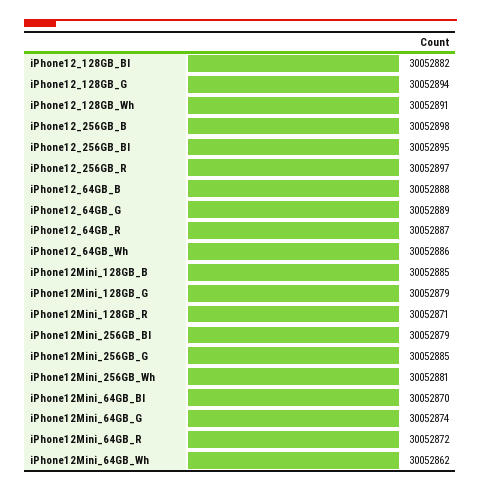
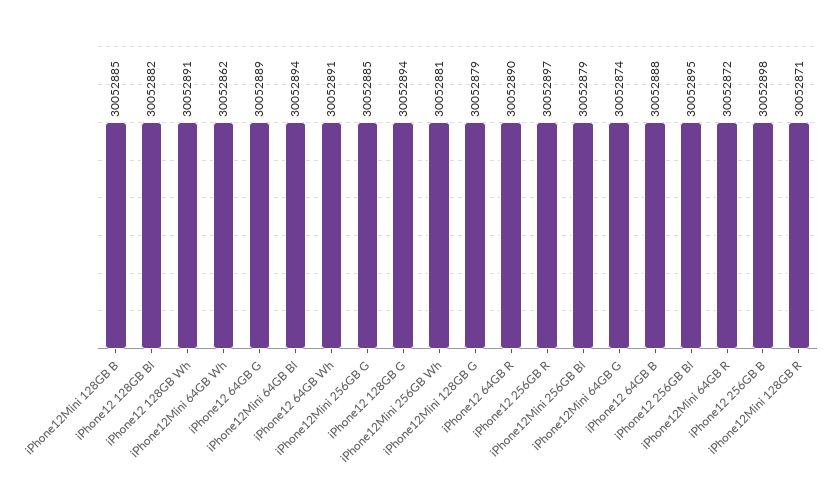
iPhone12_64GB_R: 30052887 -> 30052890
iPhone12_64GB_Wh: 30052886 -> 30052891
iPhone12Mini_64GB_Bl: 30052870 -> 30052894

